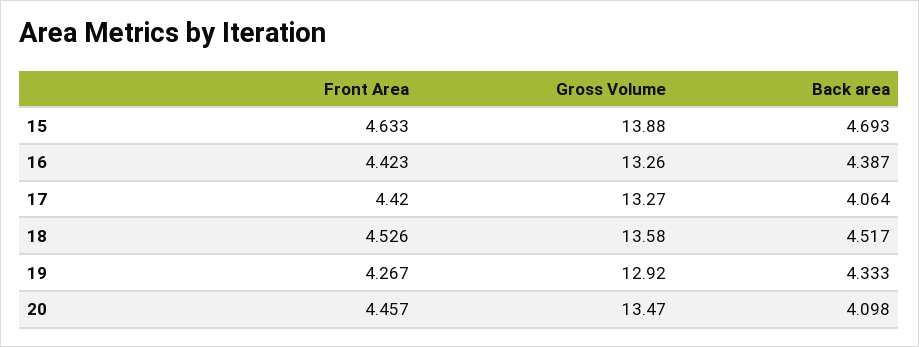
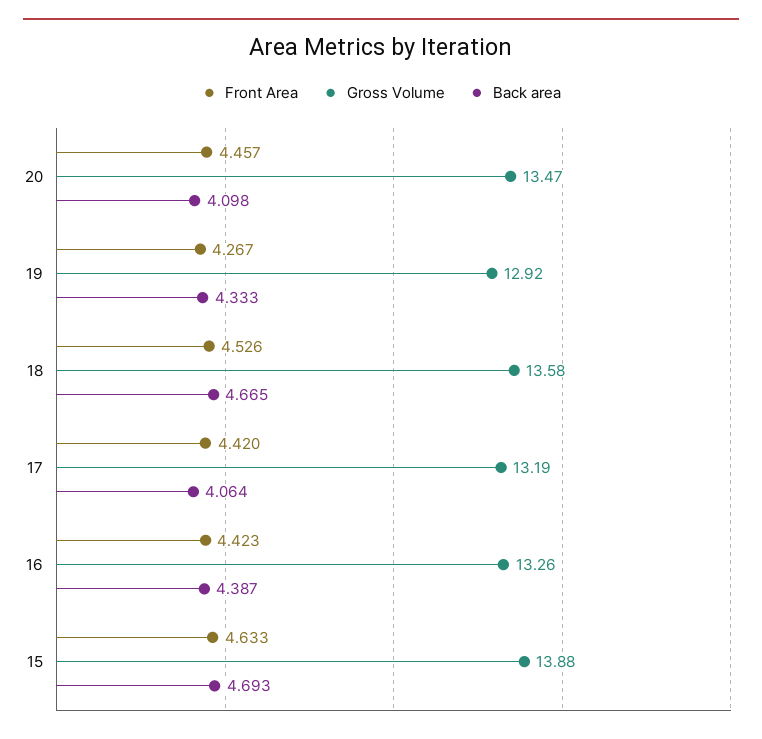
Gross Volume, 17: 13.27 -> 13.19
Back area, 18: 4.517 -> 4.665

